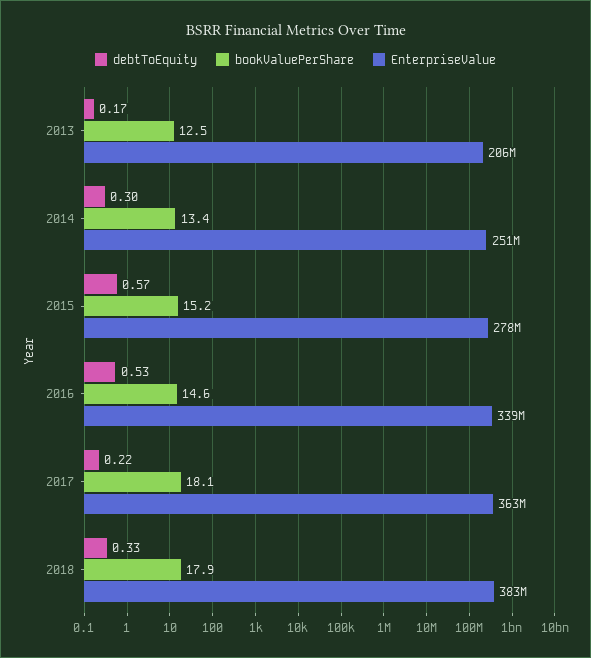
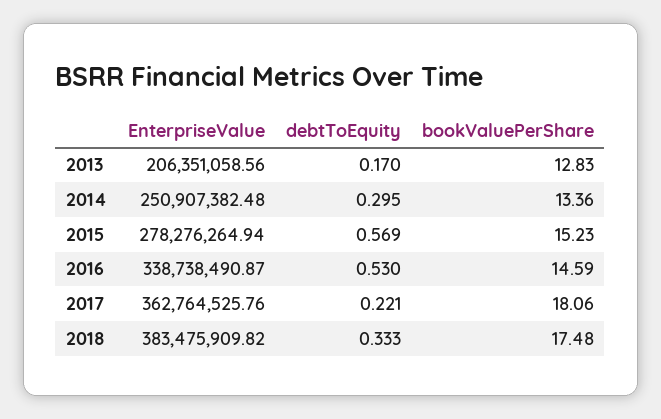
bookValuePerShare, 2013: 12.5 -> 12.83
bookValuePerShare, 2018: 17.9 -> 17.48

